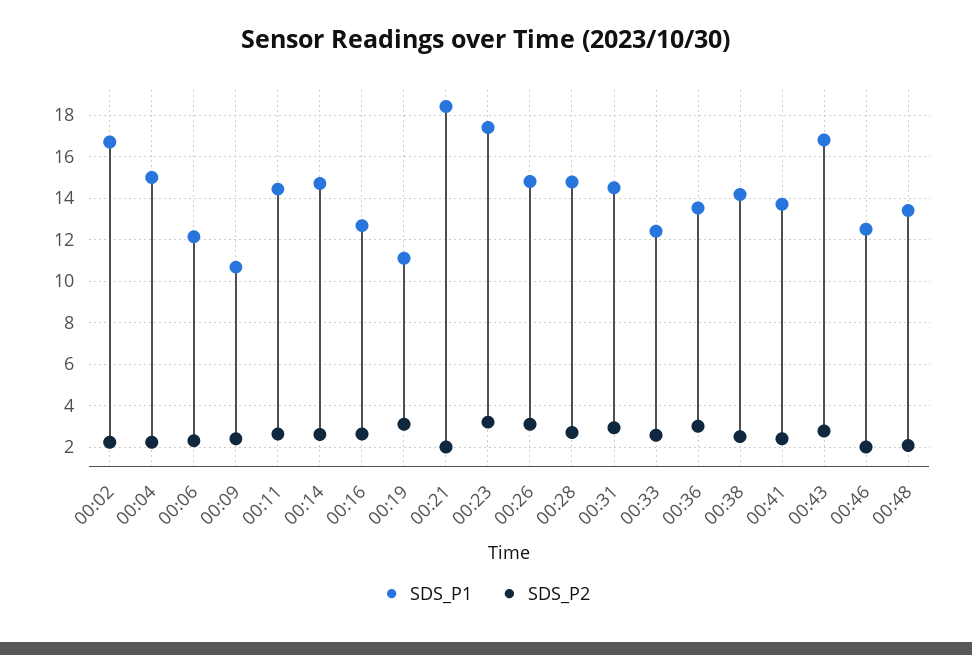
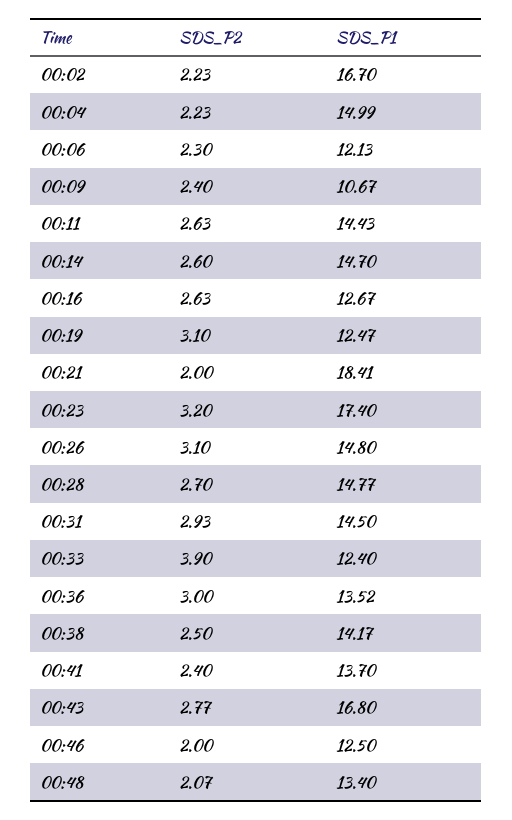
SDS_P1, 00:19: 11 -> 12.47
SDS_P2, 00:33: 2.5 -> 3.9

